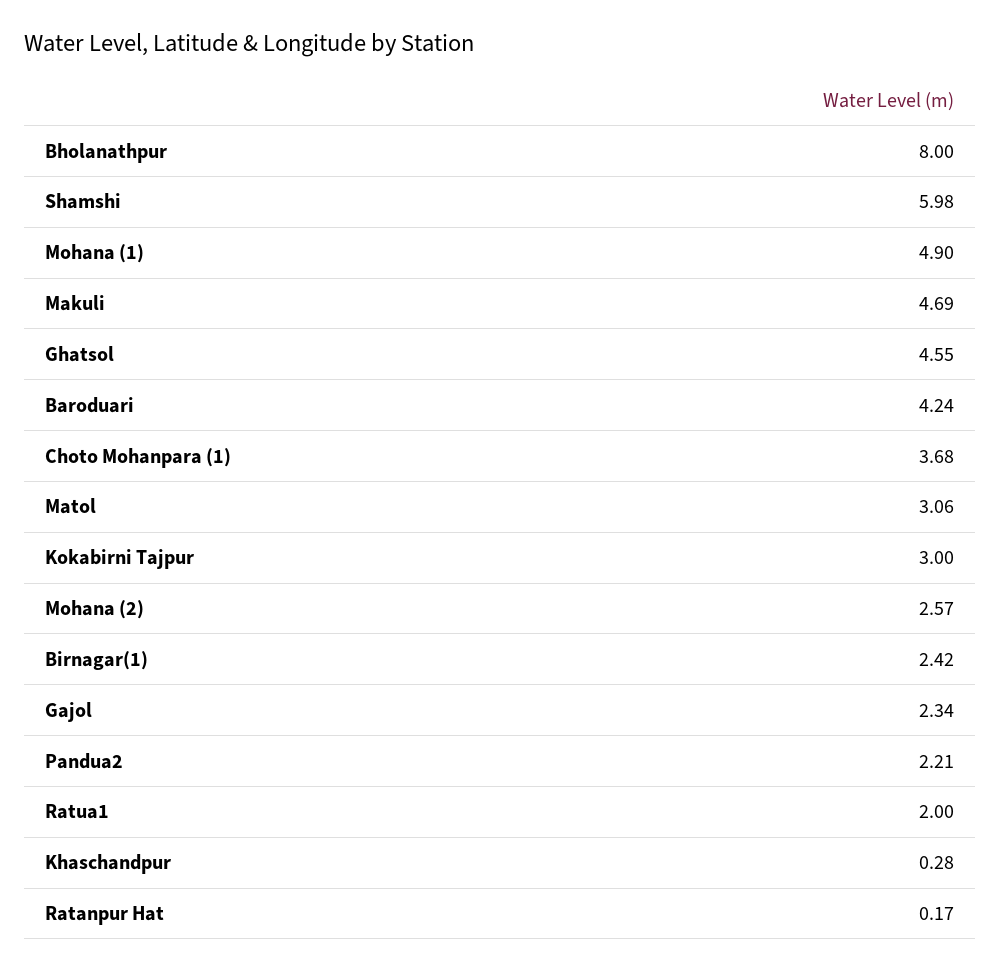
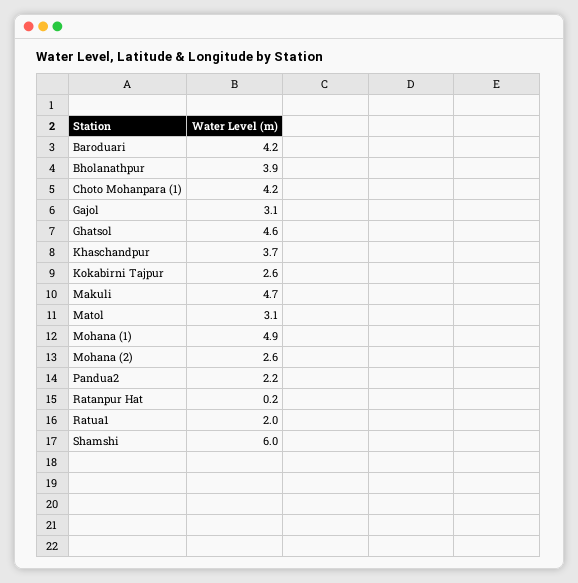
Bholanathpur: 8 -> 3.9
Choto Mohanpara (1): 3.68 -> 4.2
Kokabirni Tajpur: 3 -> 2.6
Birnagar(1): 2.42 -> none
Gajol: 2.34 -> 3.1
Khaschandpur: 0.28 -> 3.7

